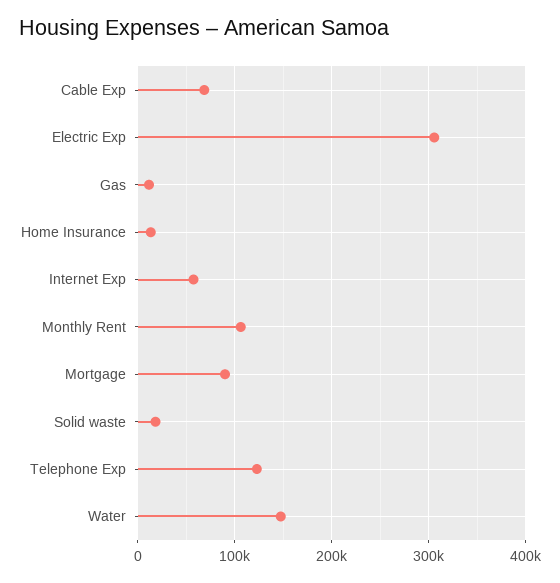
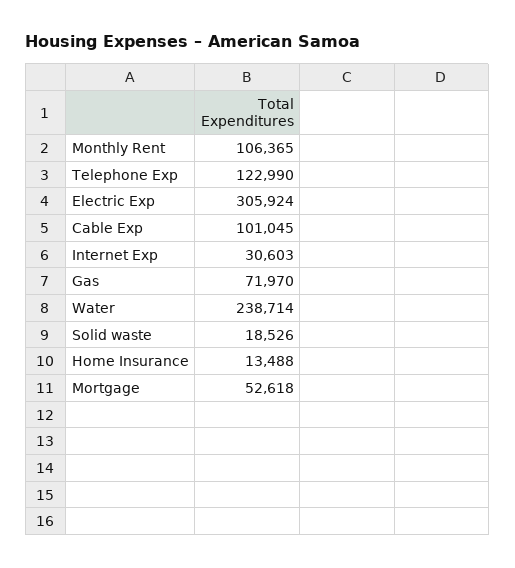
Cable Exp: 70000 -> 101045
Gas: 10000 -> 71970
Internet Exp: 60000 -> 30603
Mortgage: 90000 -> 52618
Water: 150000 -> 238714

